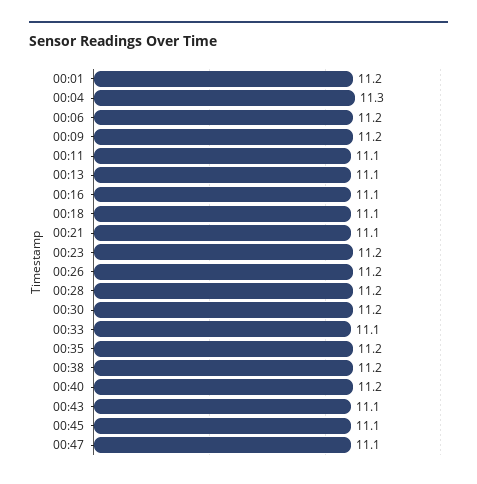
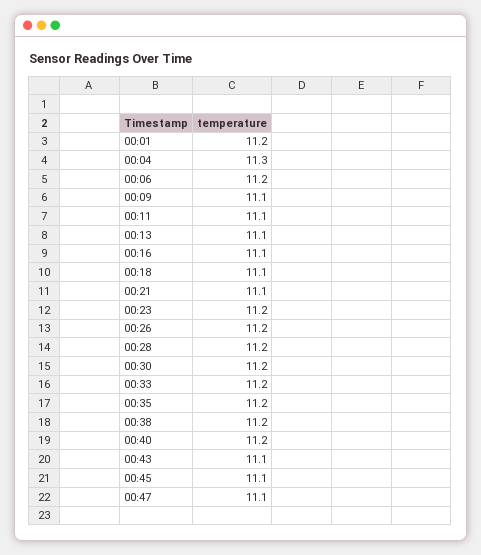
00:09: 11.2 -> 11.1
00:33: 11.1 -> 11.2

